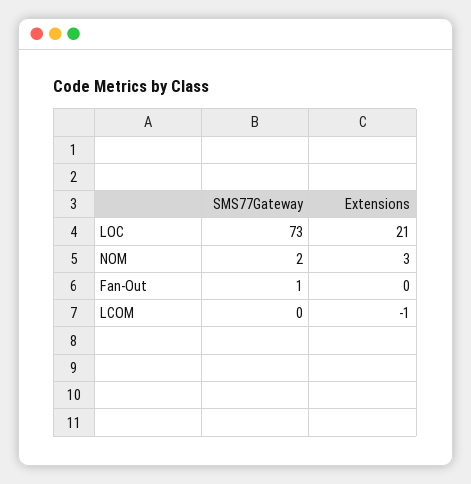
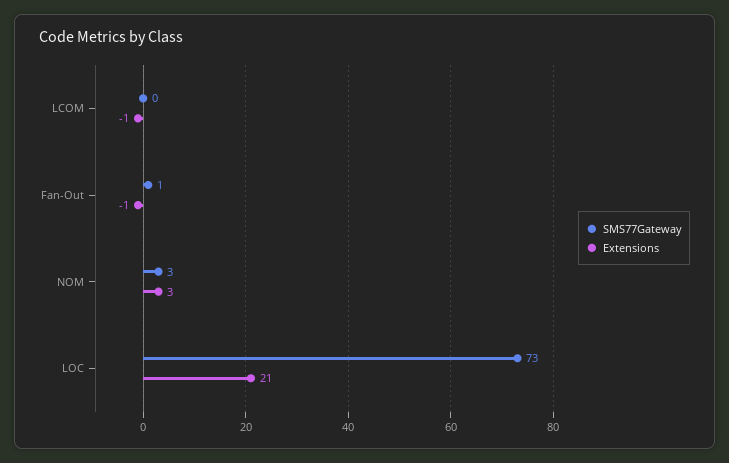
SMS77Gateway, NOM: 2 -> 3
Extensions, Fan-Out: 0 -> -1

